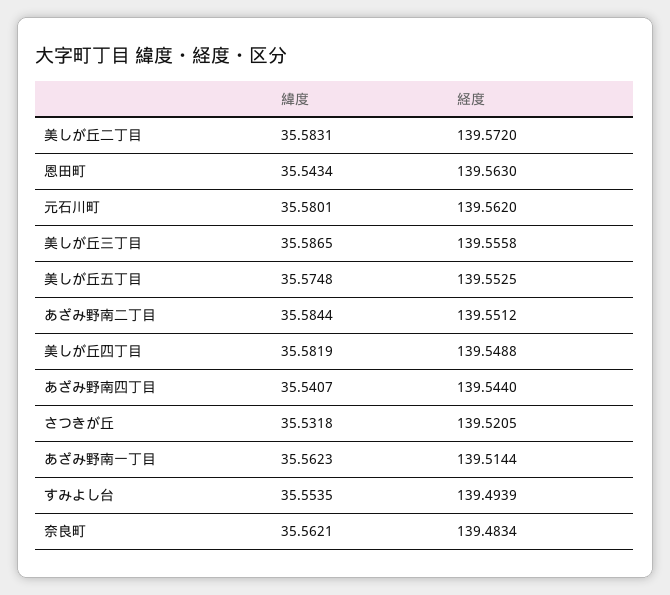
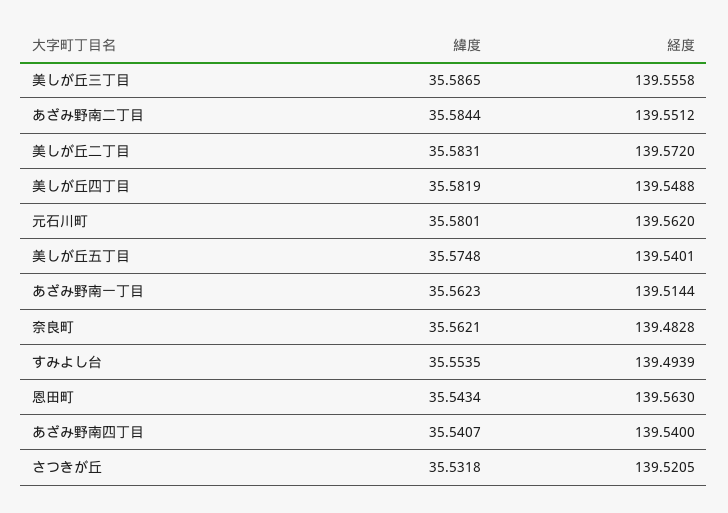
経度, 美しが丘五丁目: 139.5525 -> 139.5401
経度, あざみ野南四丁目: 139.544 -> 139.54
経度, 奈良町: 139.4834 -> 139.4828

